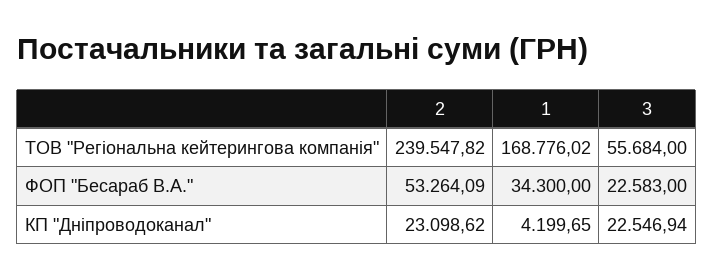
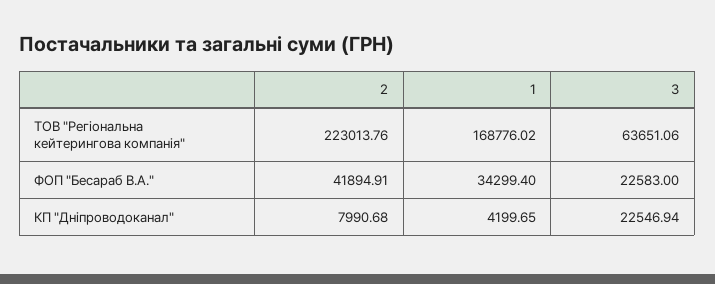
2, ТОВ "Регіональна кейтерингова компанія": 239547.82 -> 223013.76
3, ТОВ "Регіональна кейтерингова компанія": 55684 -> 63651.06
2, ФОП "Бесараб В.А.": 53264.09 -> 41894.91
1, ФОП "Бесараб В.А.": 34300 -> 34299.4
2, КП "Дніпроводоканал": 23098.62 -> 7990.68

